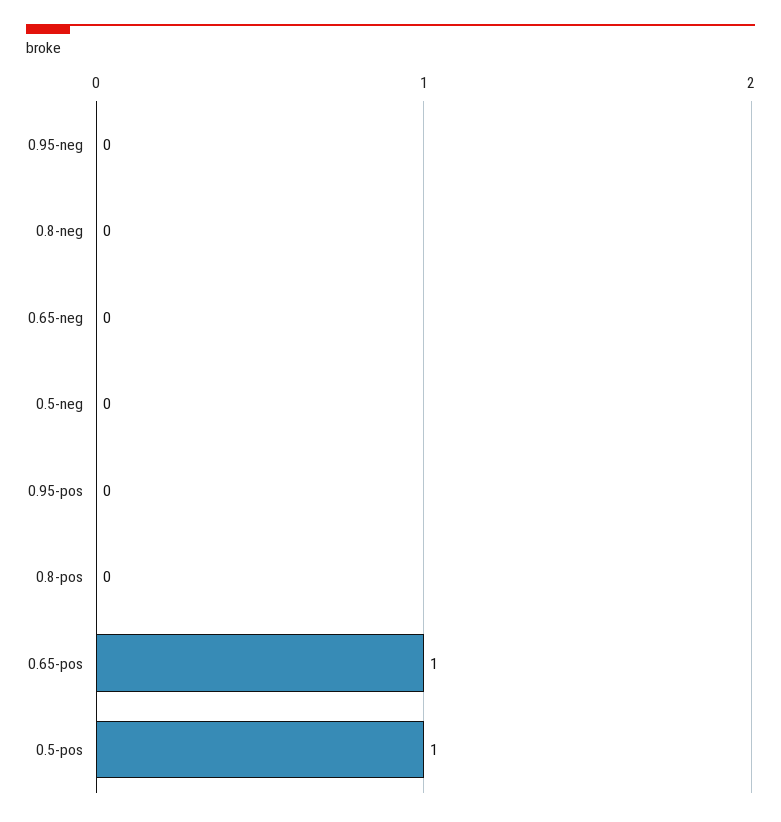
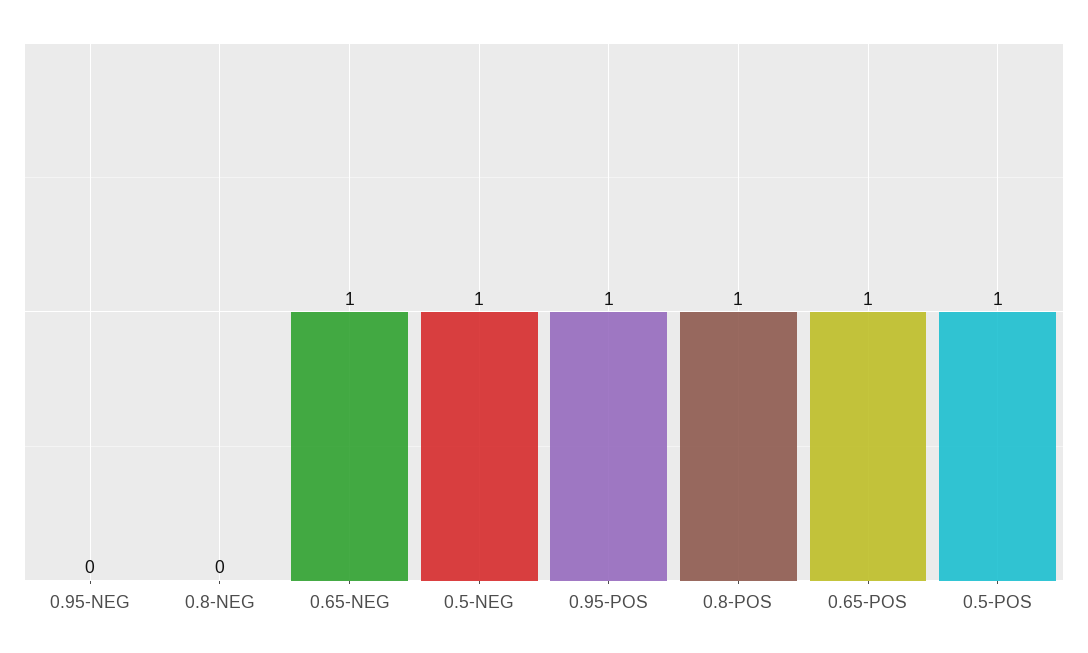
0.65-neg: 0 -> 1
0.5-neg: 0 -> 1
0.95-pos: 0 -> 1
0.8-pos: 0 -> 1

